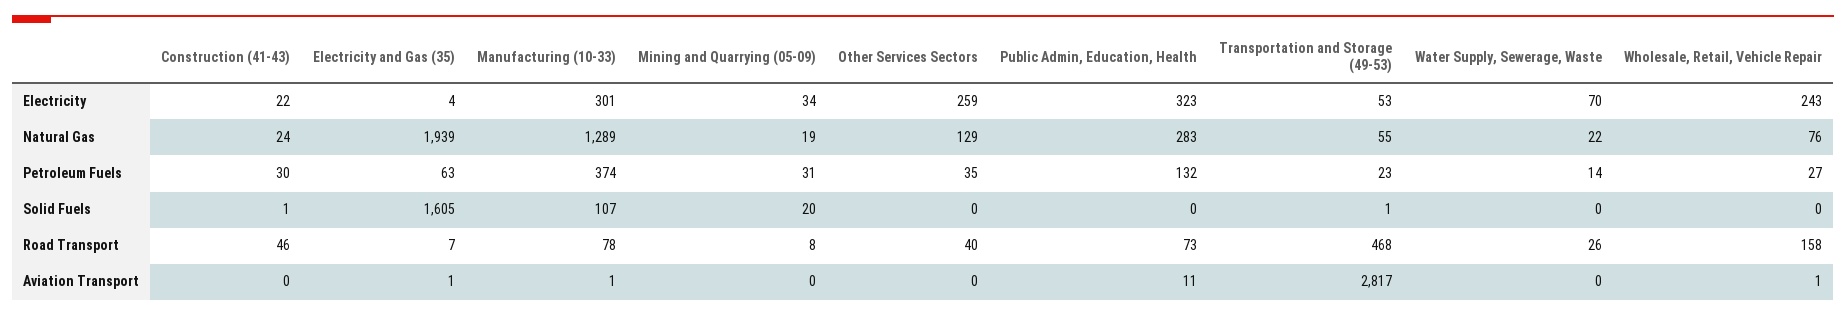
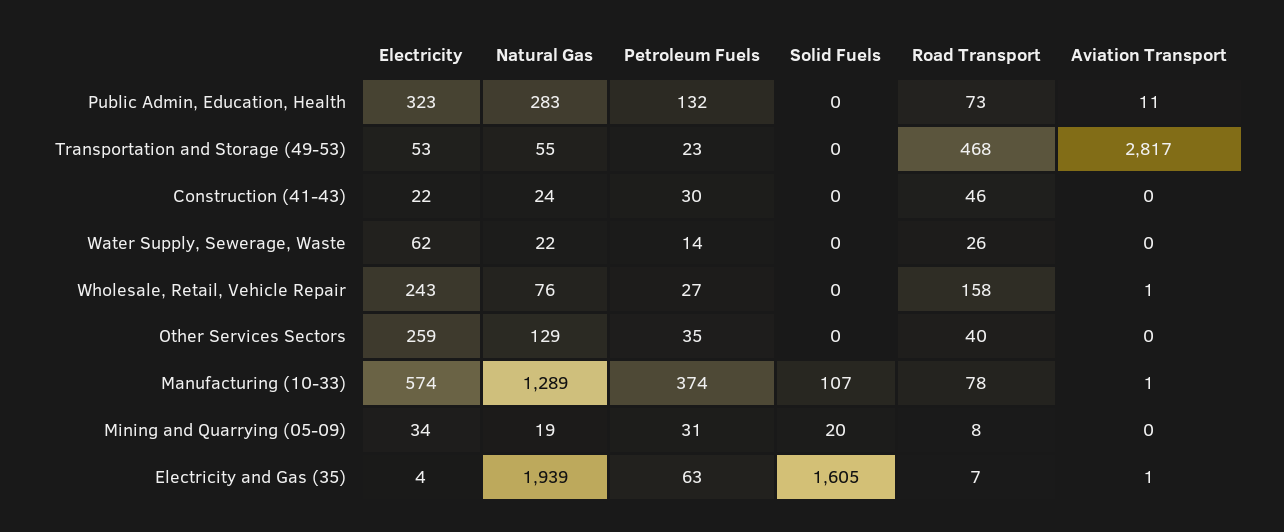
Manufacturing (10-33), Electricity: 301 -> 574
Water Supply, Sewerage, Waste, Electricity: 70 -> 62
Construction (41-43), Solid Fuels: 1 -> 0
Transportation and Storage (49-53), Solid Fuels: 1 -> 0

